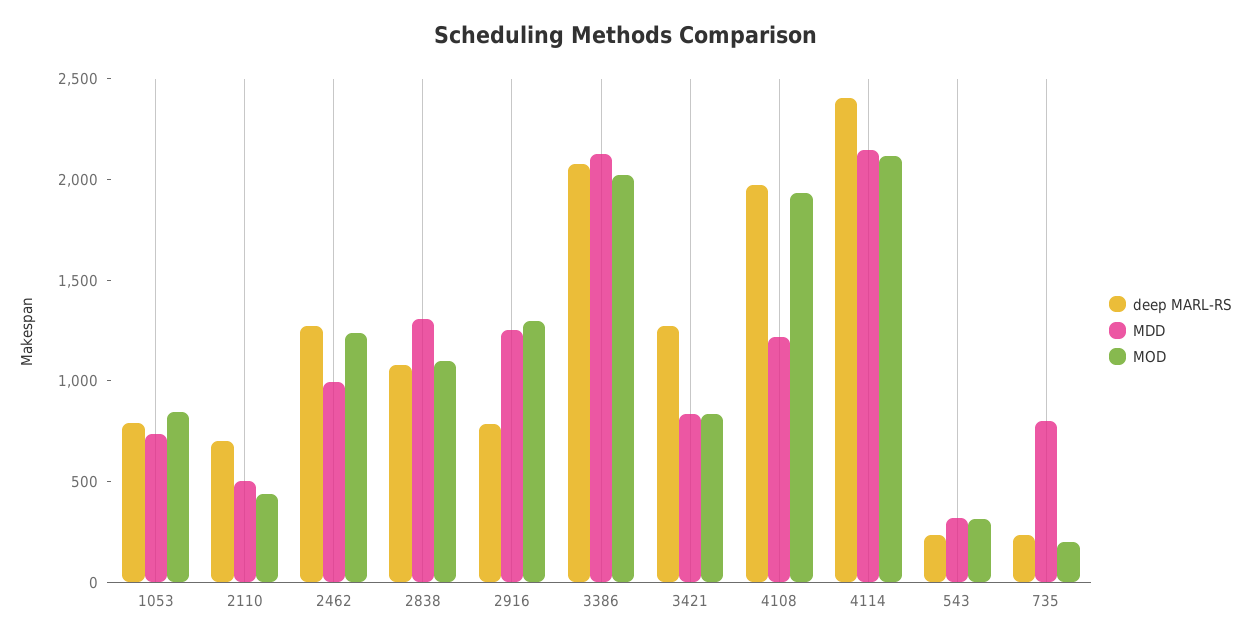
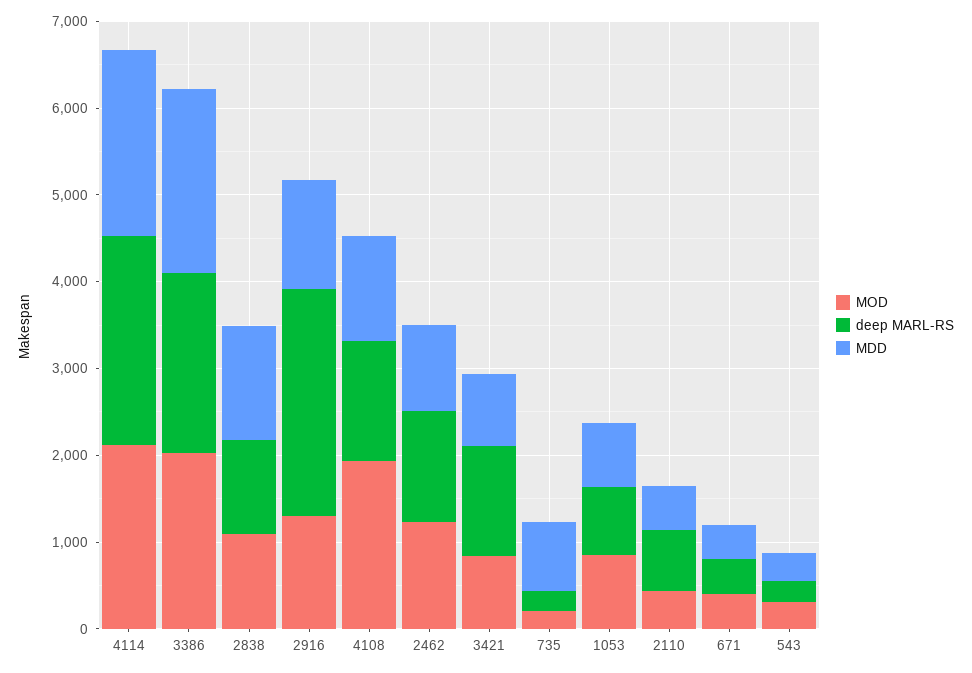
deep MARL-RS, 2916: 800 -> 2600
deep MARL-RS, 4108: 2000 -> 1400
MOD, 671: none -> 400
deep MARL-RS, 671: none -> 400
MDD, 671: none -> 400

